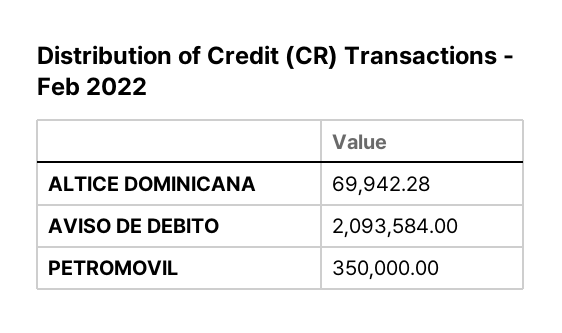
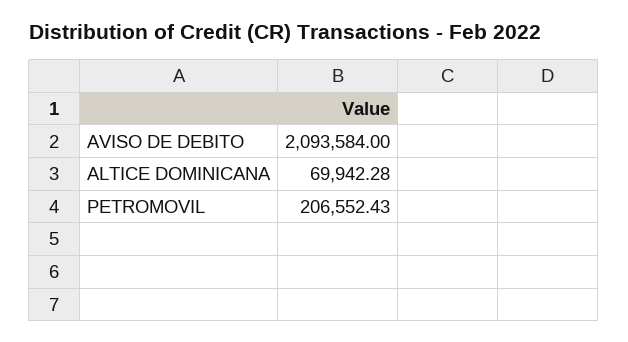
PETROMOVIL: 350000 -> 206552.43

